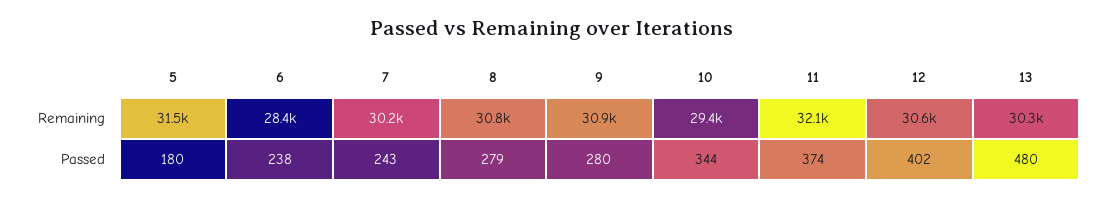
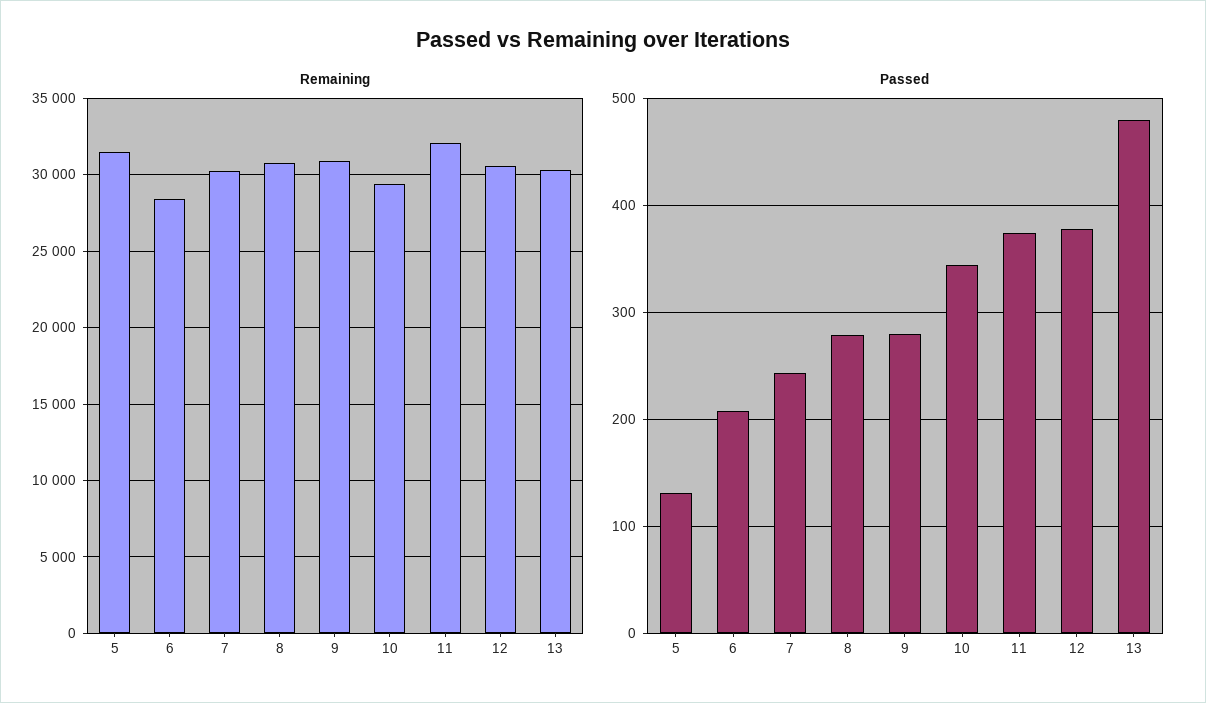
Passed, 5: 180 -> 130
Passed, 6: 238 -> 210
Passed, 12: 402 -> 380

